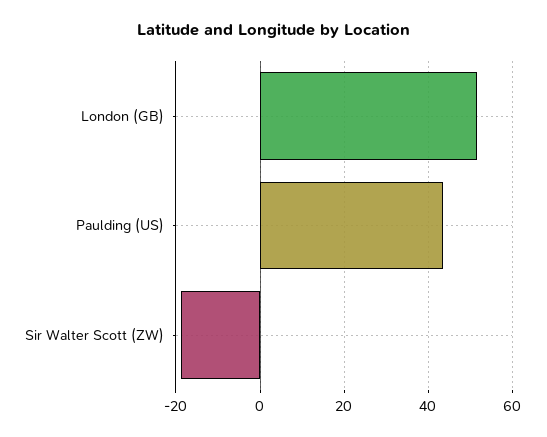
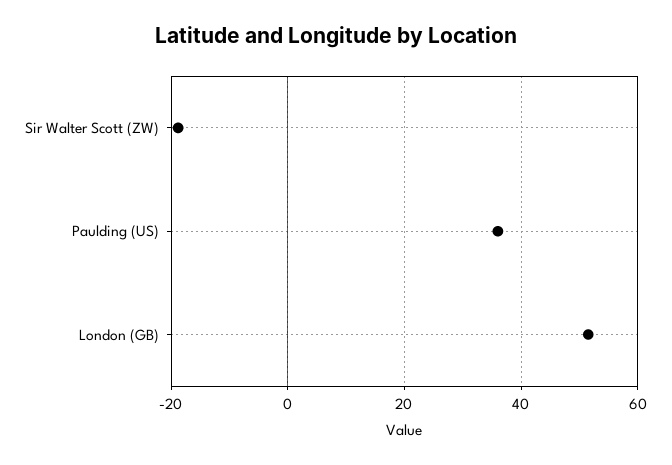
Paulding (US): 44 -> 36

